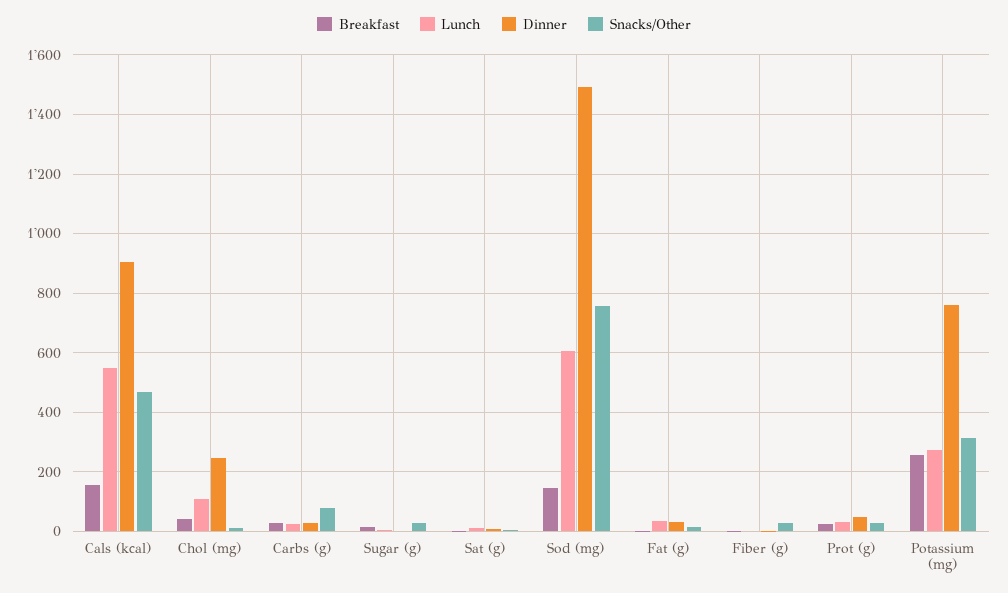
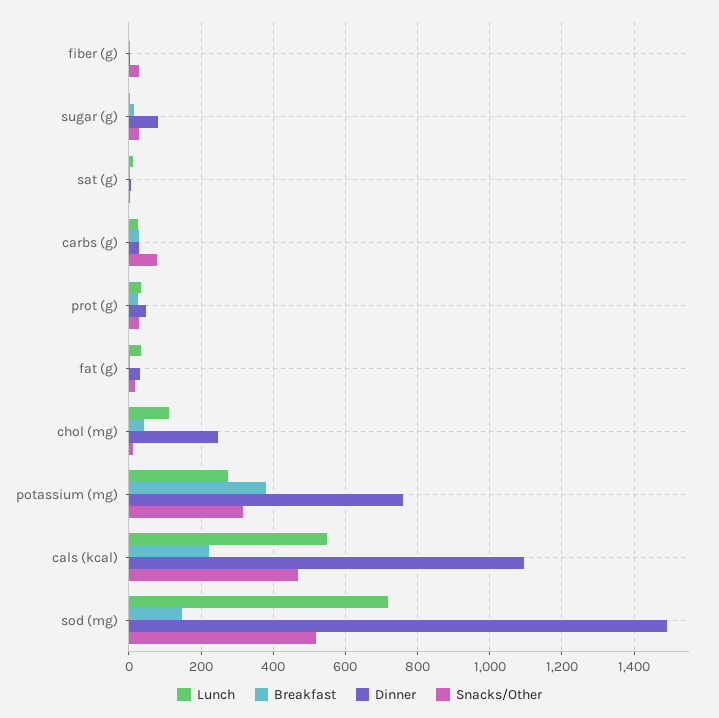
Breakfast, Cals (kcal): 150 -> 220
Dinner, Cals (kcal): 900 -> 1100
Dinner, Sugar (g): 0 -> 80
Lunch, Sod (mg): 600 -> 720
Snacks/Other, Sod (mg): 750 -> 520
Breakfast, Potassium (mg): 250 -> 380

